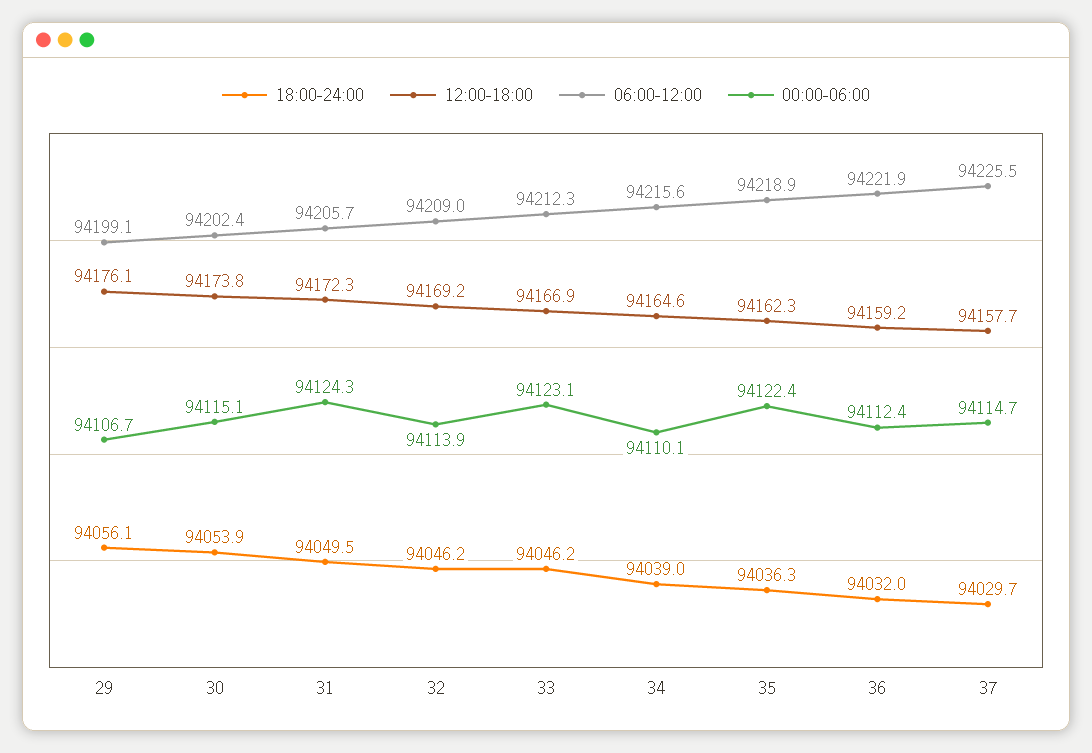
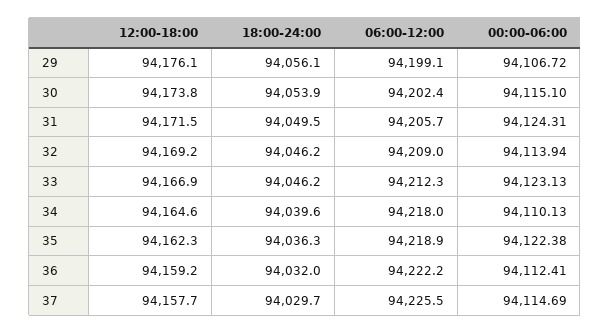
12:00-18:00, 31: 94172.3 -> 94171.5
18:00-24:00, 34: 94039 -> 94039.6
06:00-12:00, 34: 94215.6 -> 94218
06:00-12:00, 36: 94221.9 -> 94222.2

